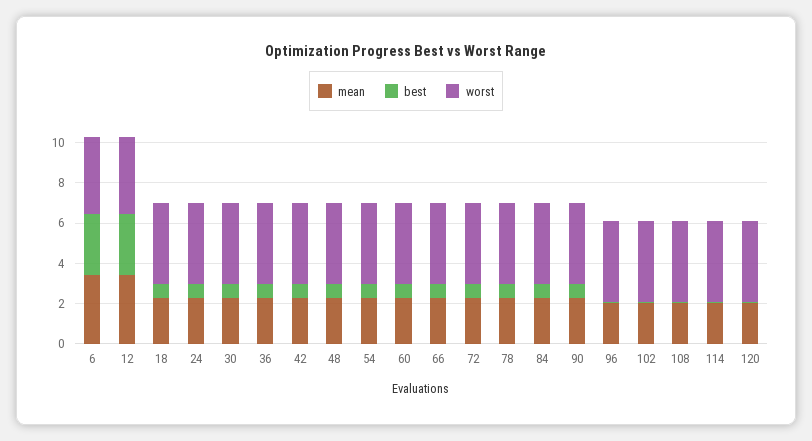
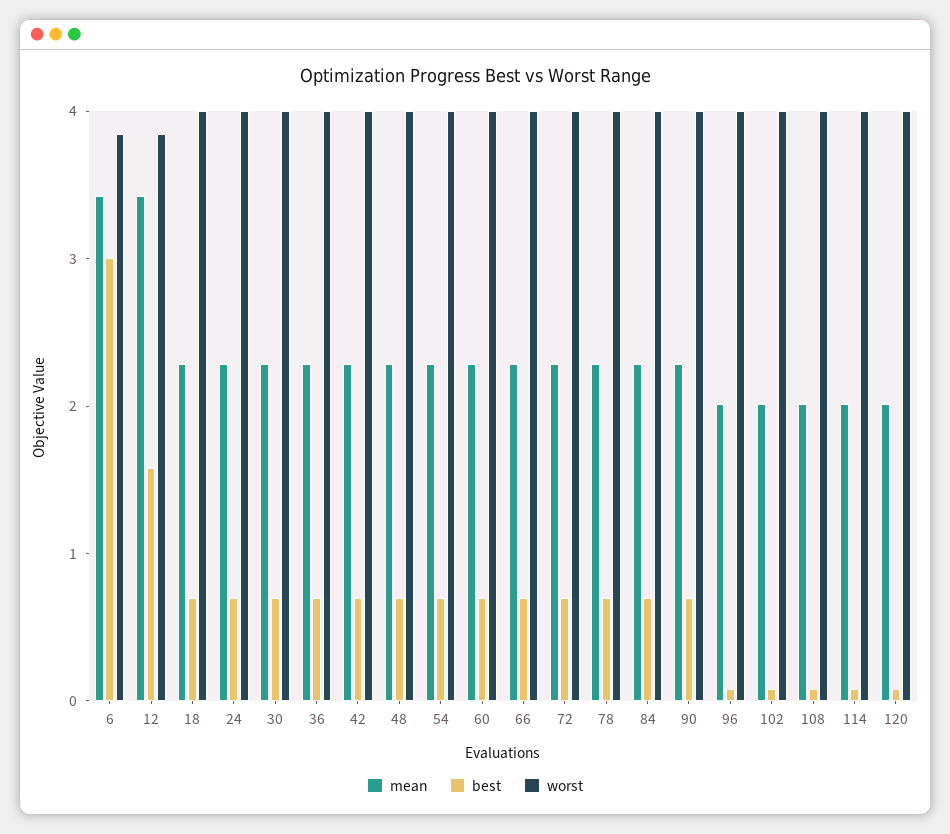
best, 12: 3 -> 1.6

